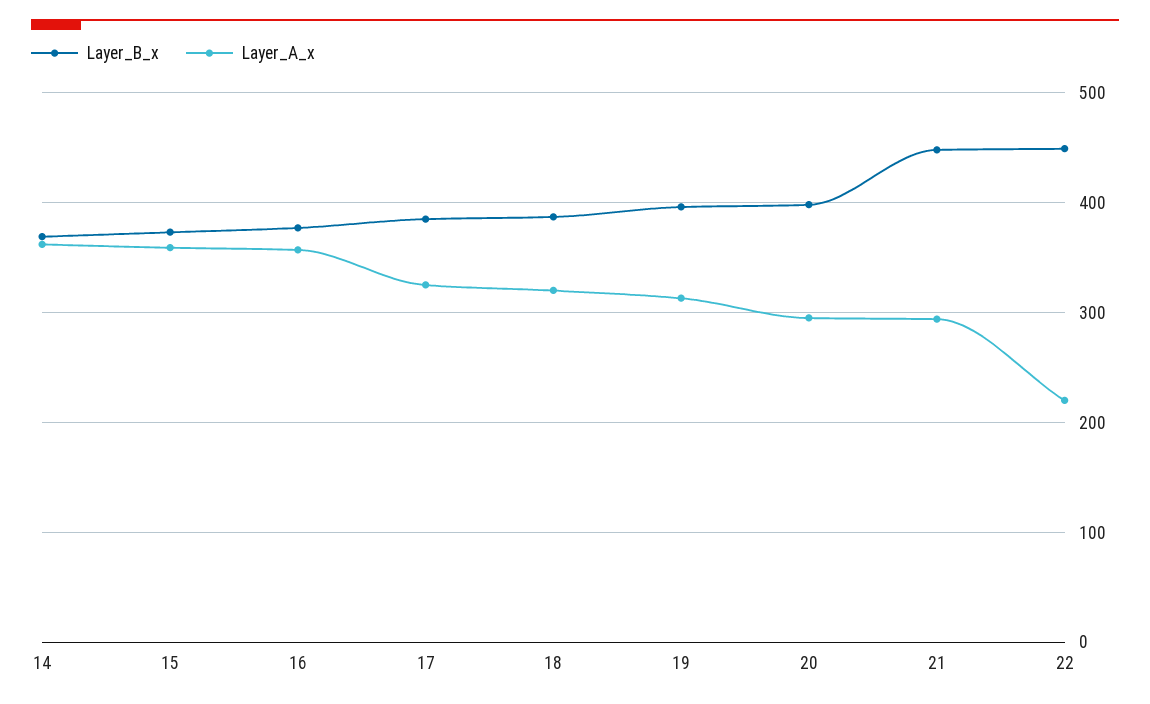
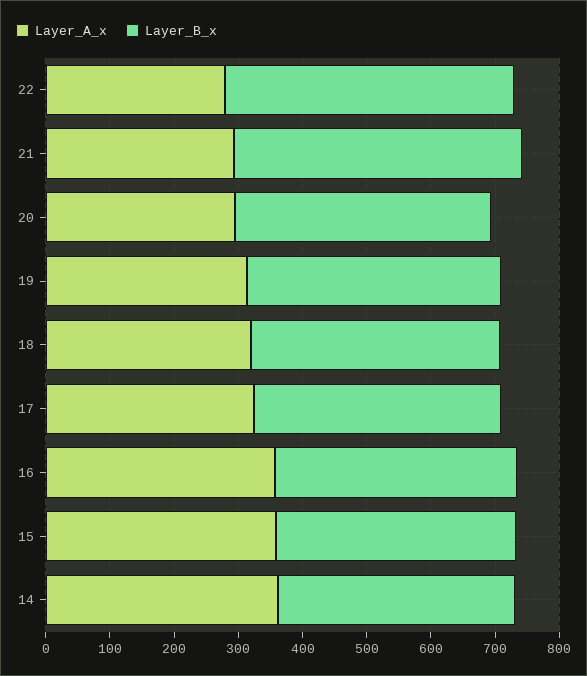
Layer_A_x, 22: 220 -> 280

